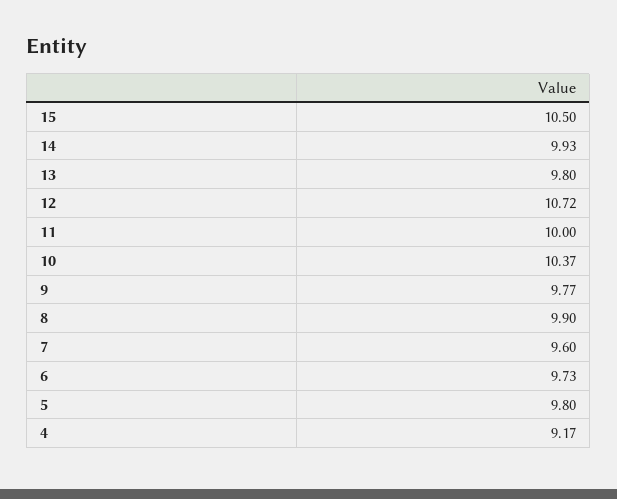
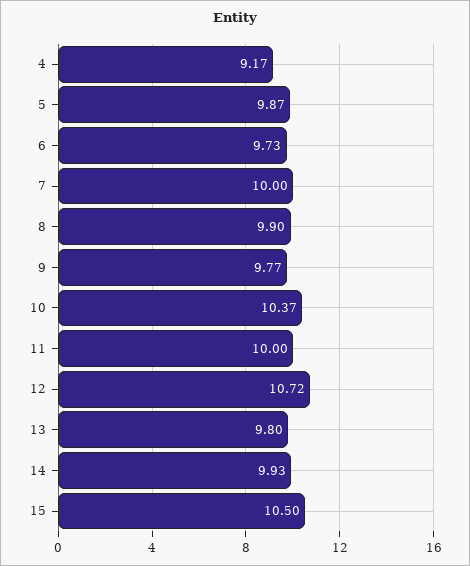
7: 9.6 -> 10
5: 9.8 -> 9.87

